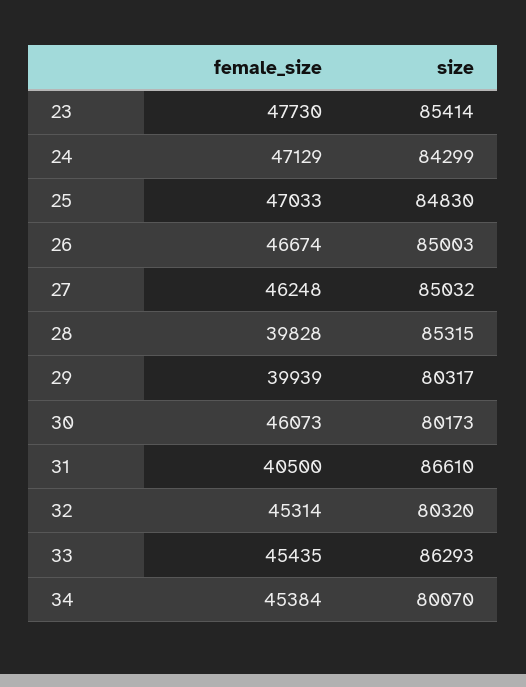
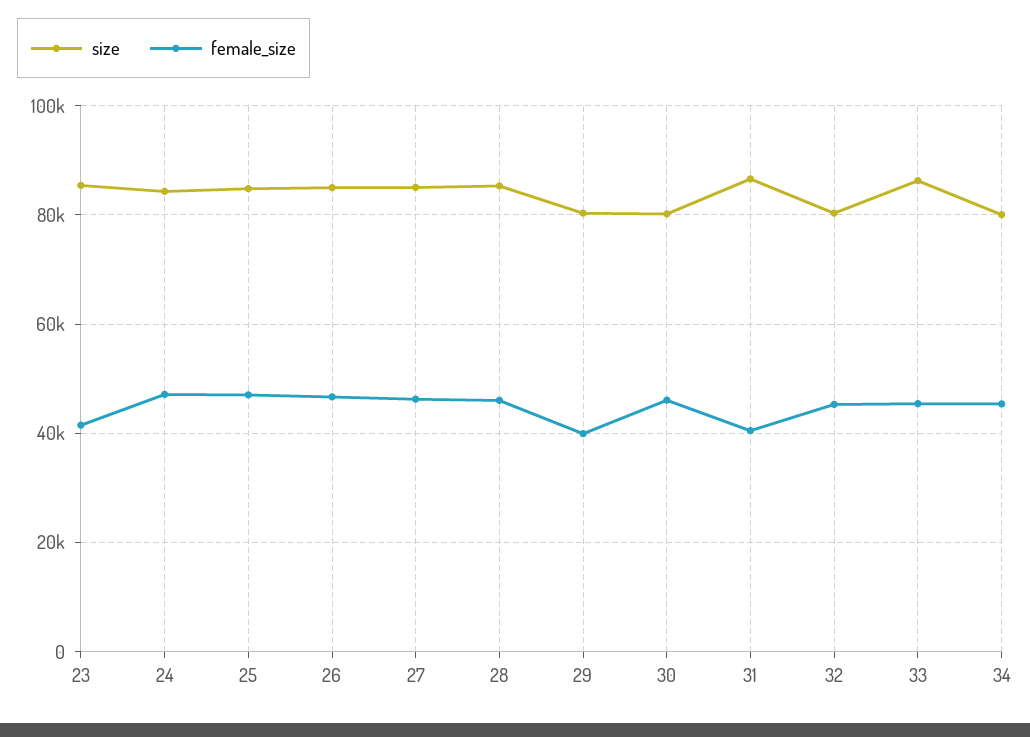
female_size, 23: 47730 -> 42000
female_size, 28: 39828 -> 46000

